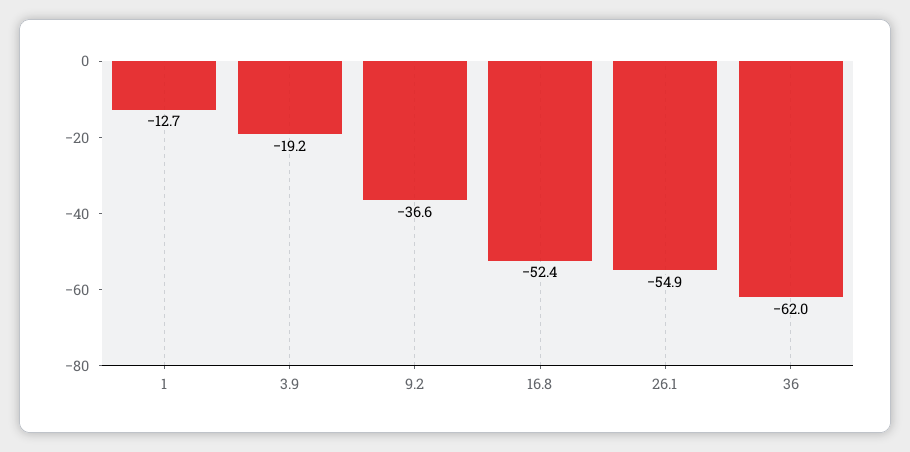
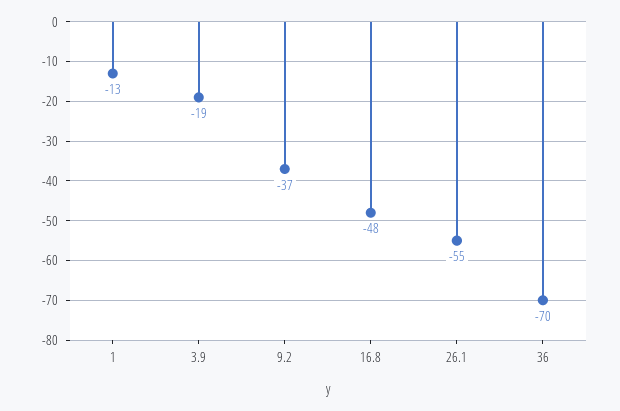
16.8: -52.4 -> -48
36: -62 -> -70

